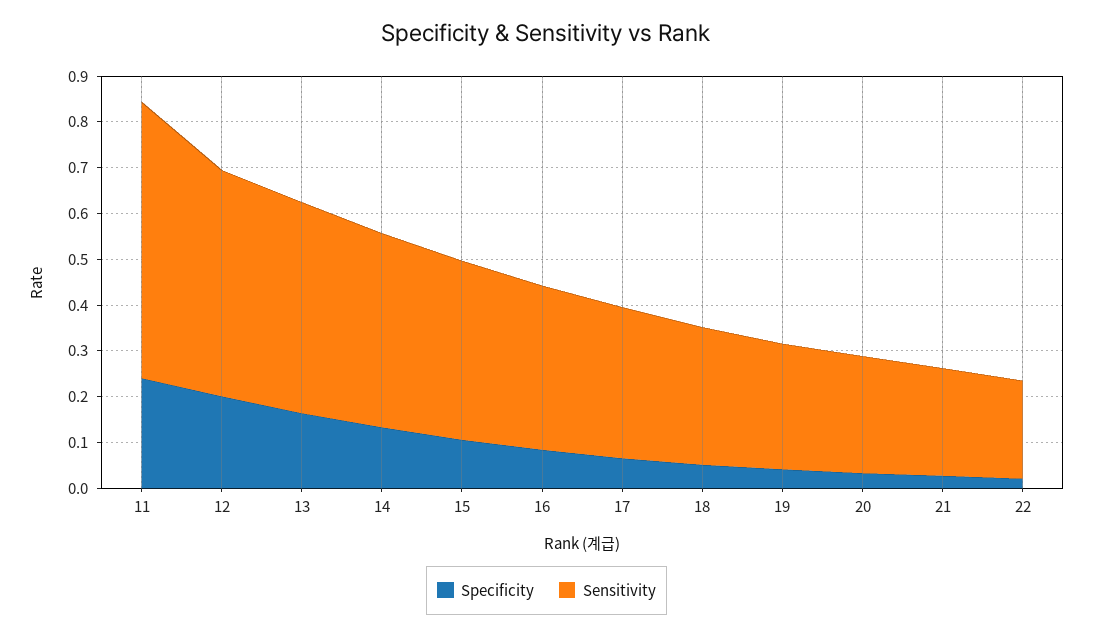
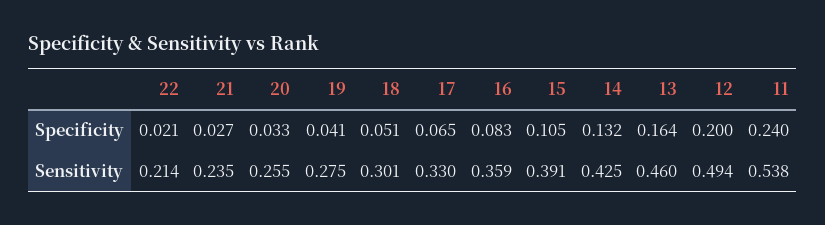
Sensitivity, 11: 0.6 -> 0.538

